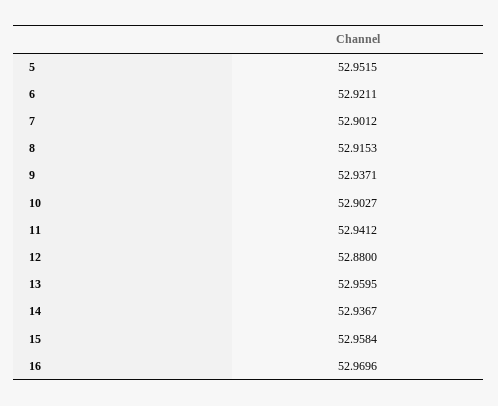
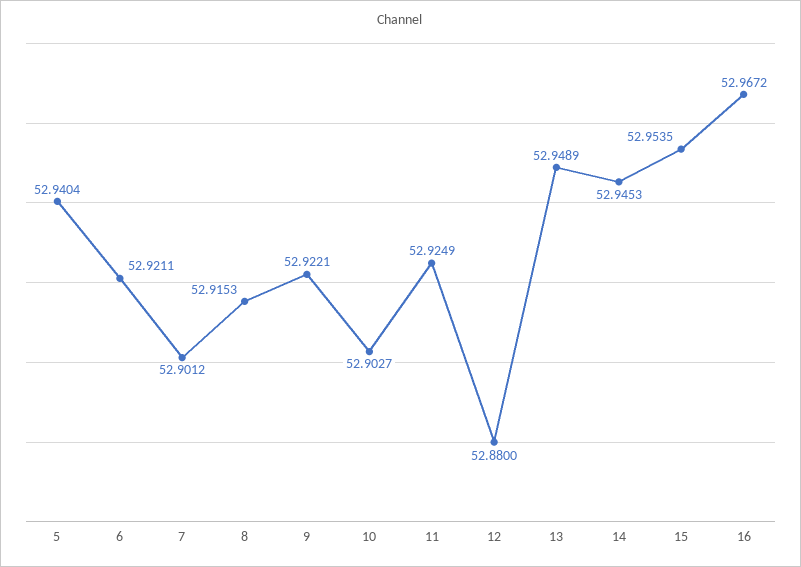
5: 52.9515 -> 52.9404
9: 52.9371 -> 52.9221
11: 52.9412 -> 52.9249
13: 52.9595 -> 52.9489
14: 52.9367 -> 52.9453
15: 52.9584 -> 52.9535
16: 52.9696 -> 52.9672

